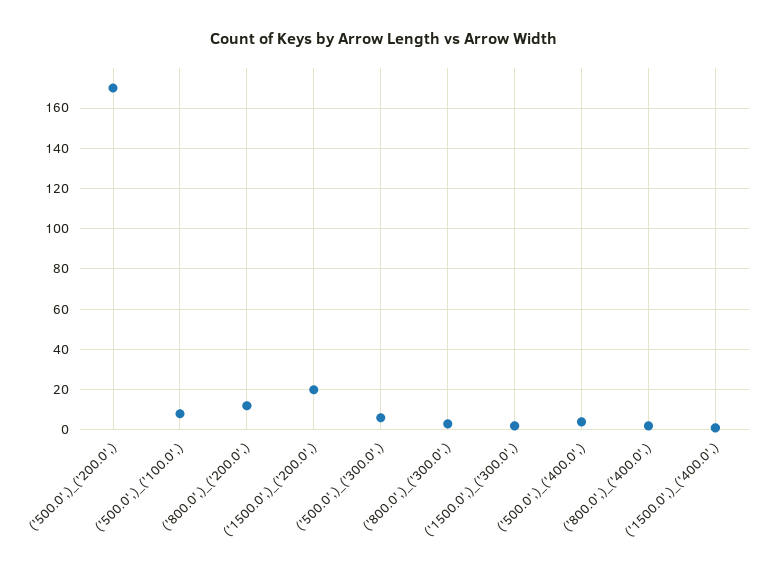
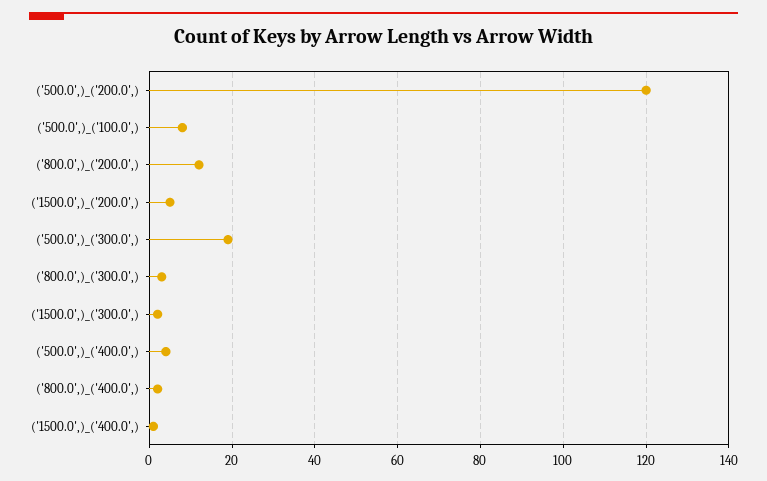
('500.0',)_('200.0',): 170 -> 120
('1500.0',)_('200.0',): 20 -> 5
('500.0',)_('300.0',): 5 -> 20

